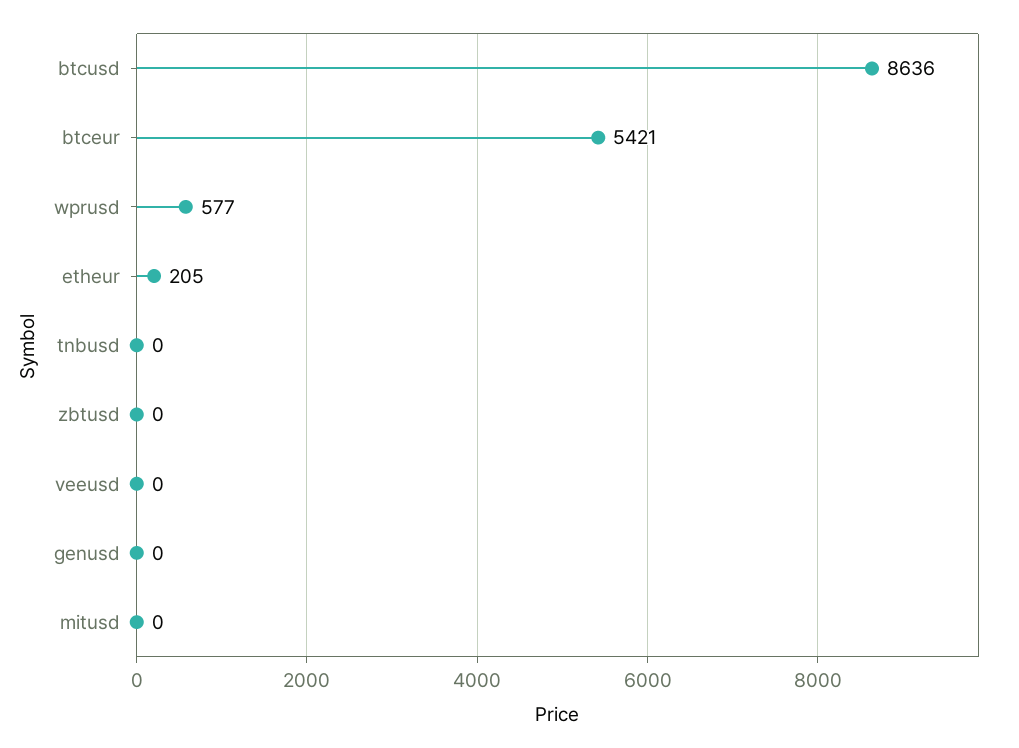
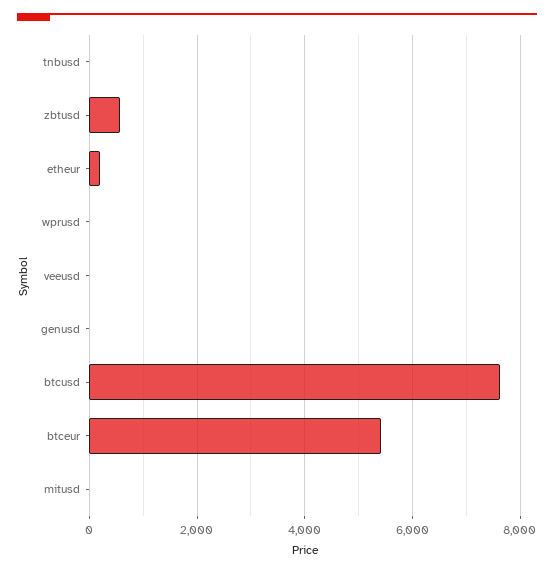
btcusd: 8636 -> 7600
wprusd: 577 -> 0
zbtusd: 0 -> 600

